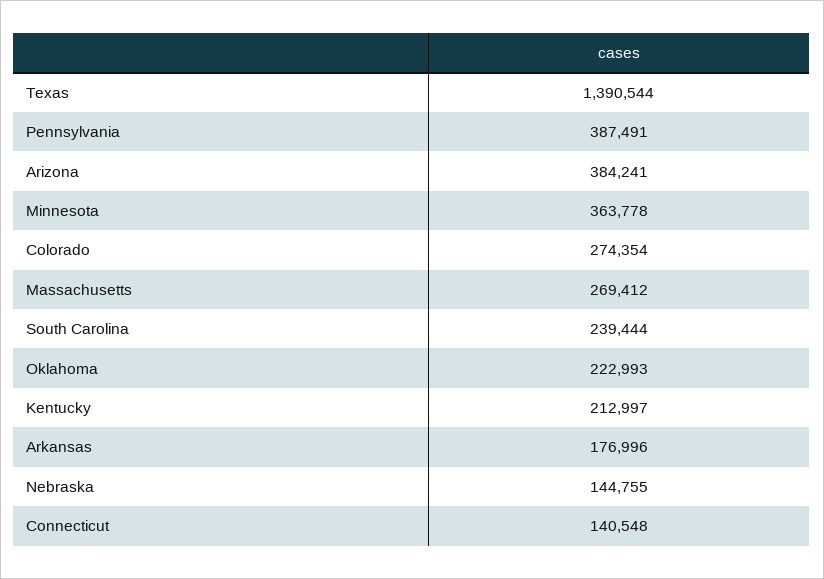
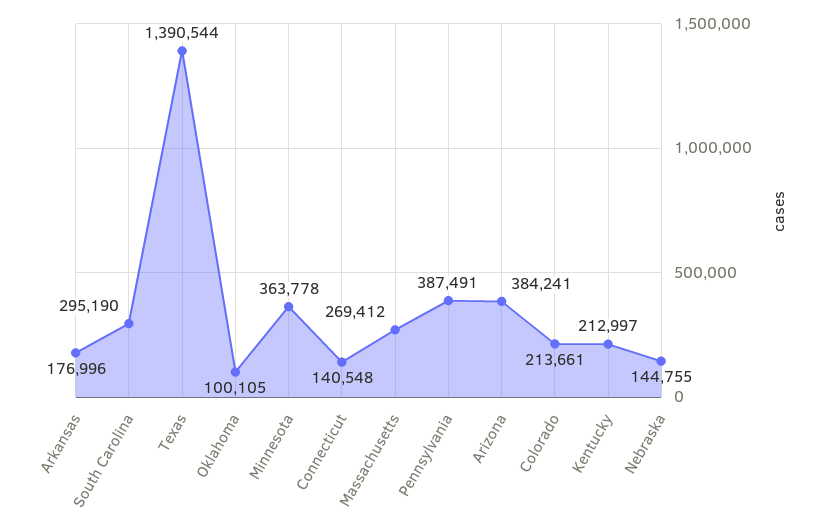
Colorado: 274354 -> 213661
South Carolina: 239444 -> 295190
Oklahoma: 222993 -> 100105

